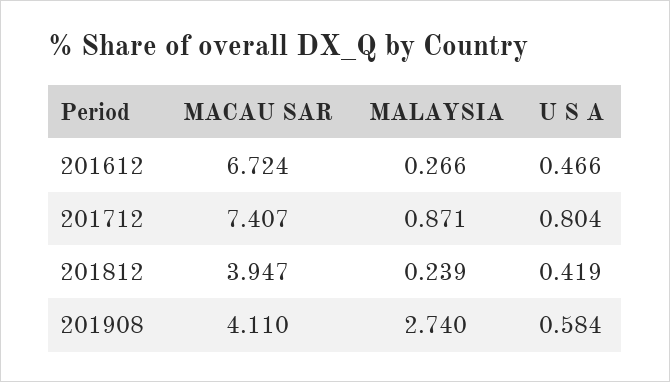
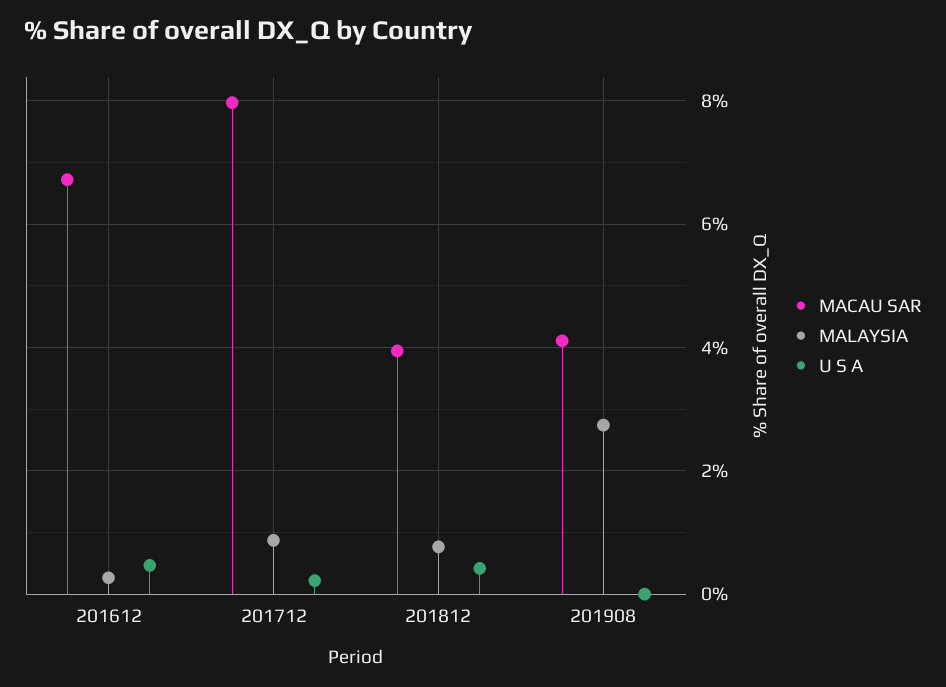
MACAU SAR, 201712: 7.407 -> 8
U S A, 201712: 0.804 -> 0.2
MALAYSIA, 201812: 0.239 -> 0.8
U S A, 201908: 0.584 -> 0

